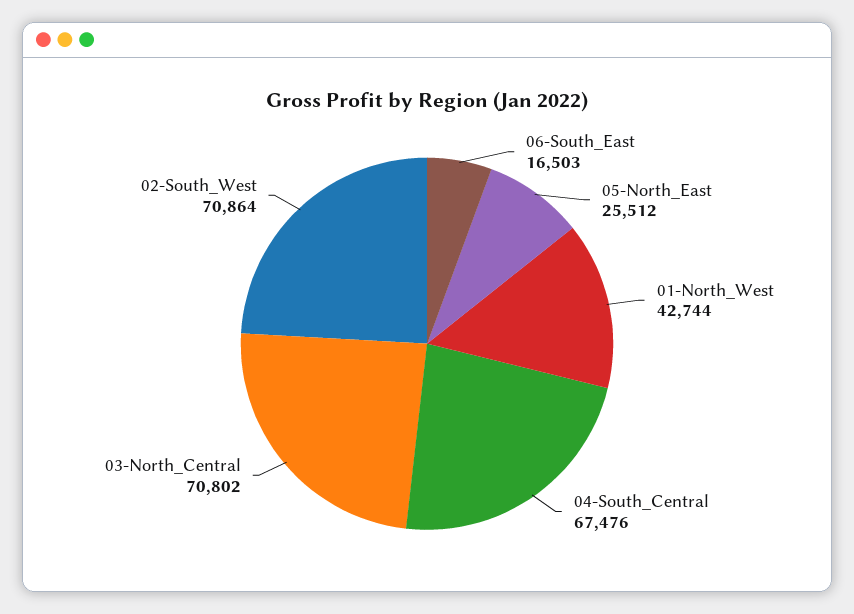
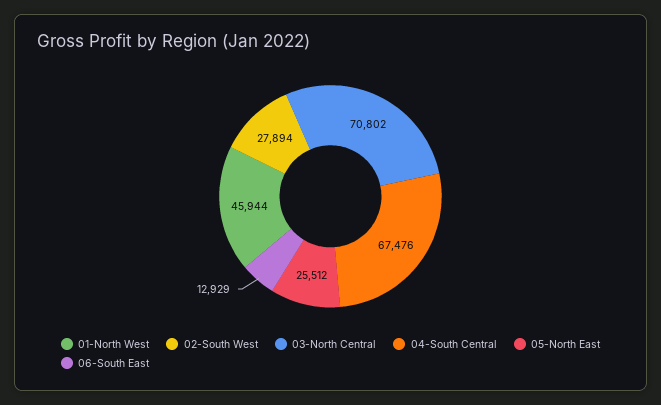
06-South_East: 16503 -> 12929
01-North_West: 42744 -> 45944
02-South_West: 70864 -> 27894

